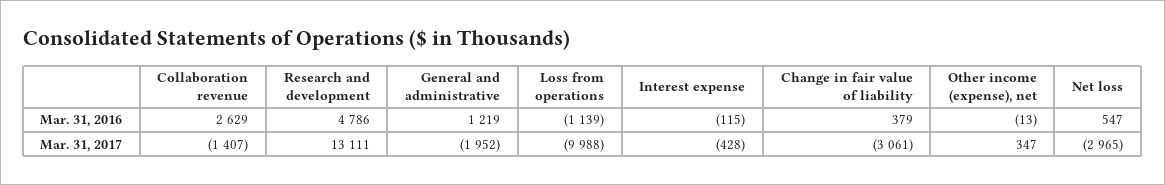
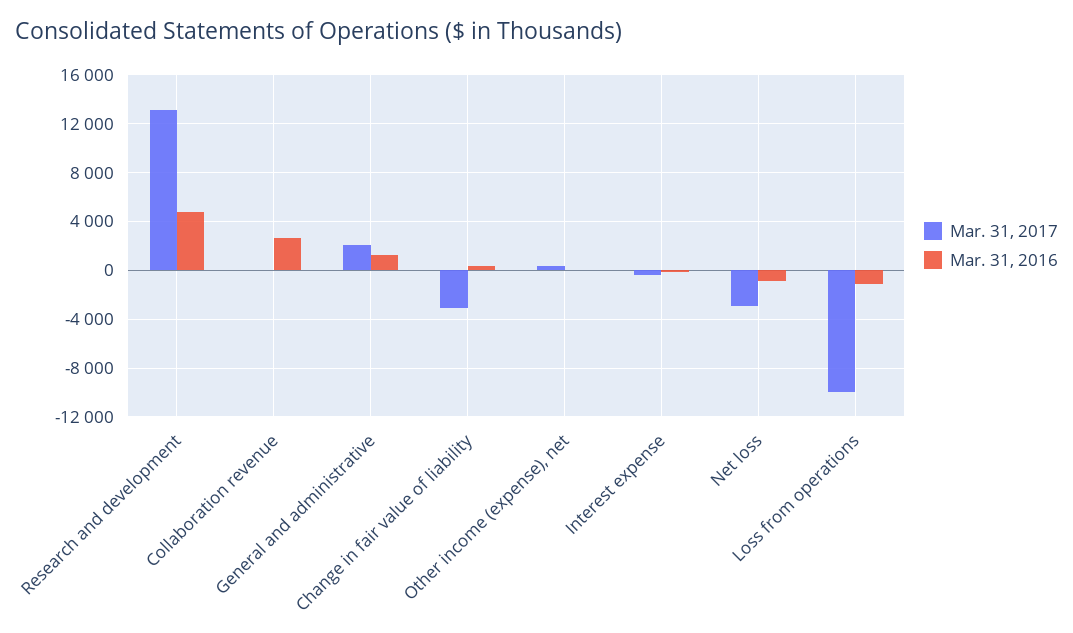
Mar. 31, 2016, Net loss: 547 -> -1000
Mar. 31, 2017, Collaboration revenue: -1407 -> 0
Mar. 31, 2017, General and administrative: -1952 -> 2000

